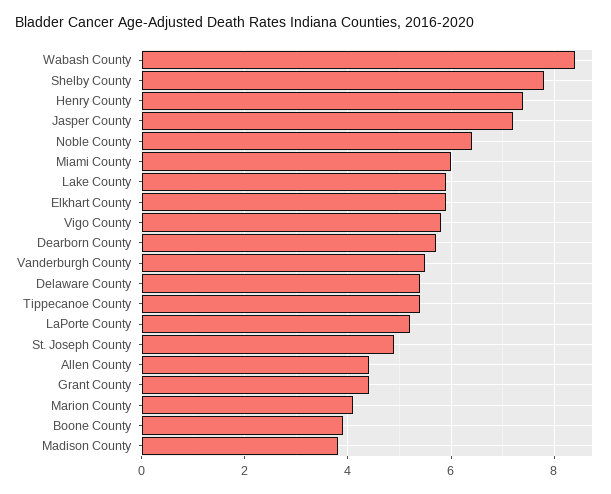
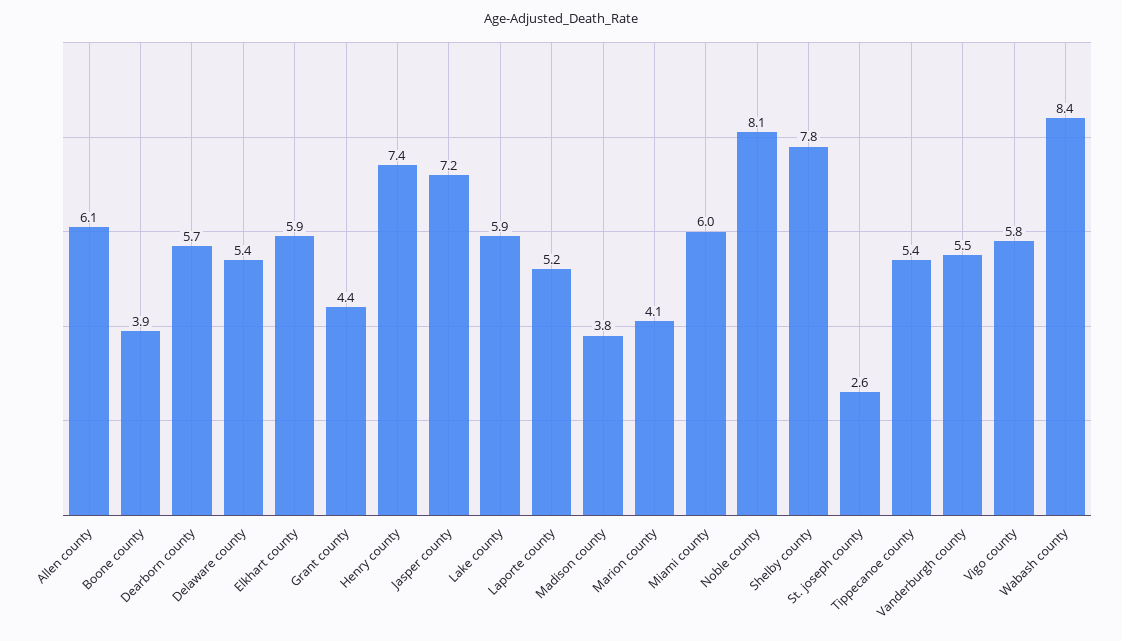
Noble County: 6.5 -> 8.1
St. Joseph County: 5 -> 2.6
Allen County: 4.5 -> 6.1

